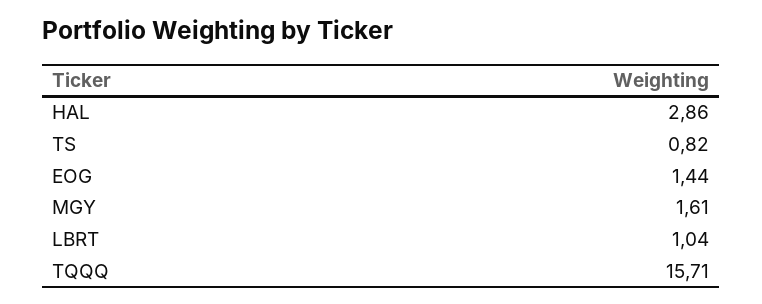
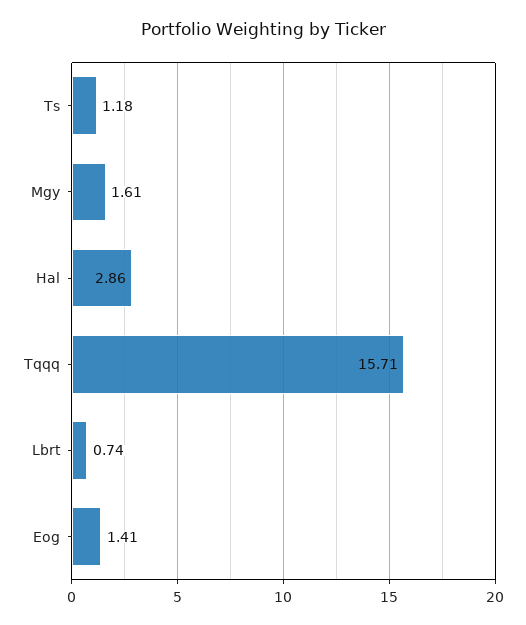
TS: 0.82 -> 1.18
EOG: 1.44 -> 1.41
LBRT: 1.04 -> 0.74

